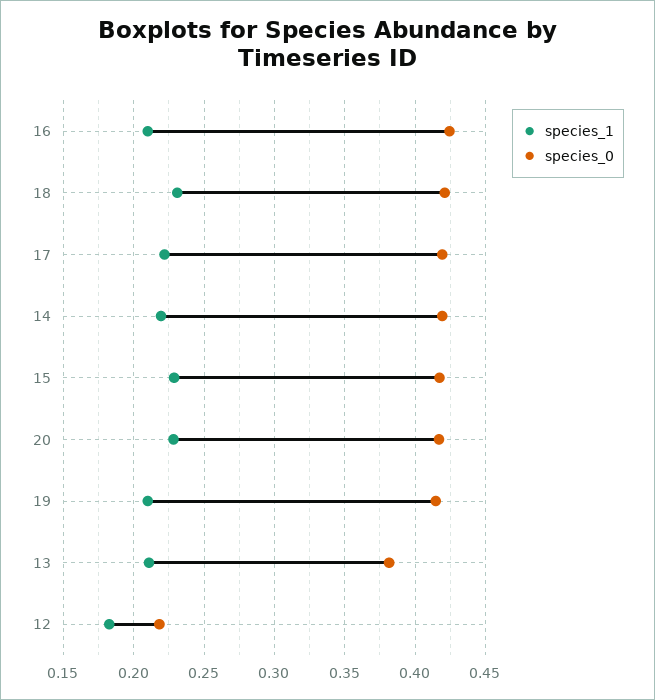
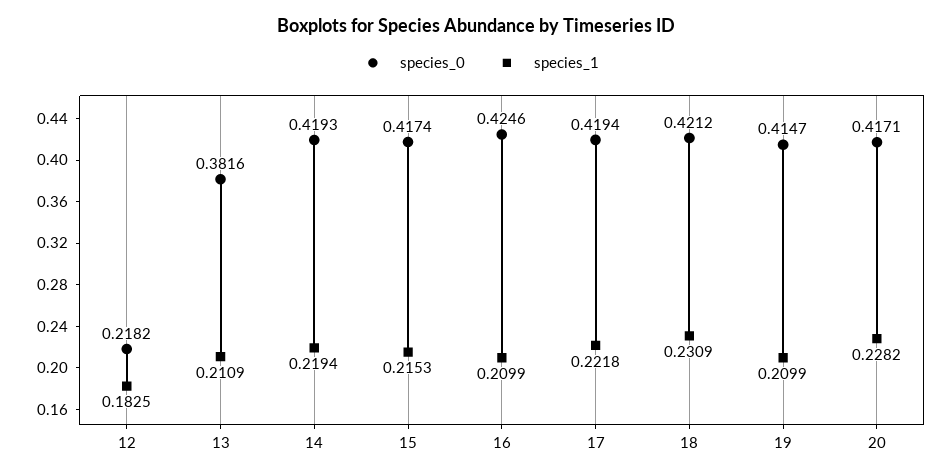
species_1, 15: 0.23 -> 0.2153

